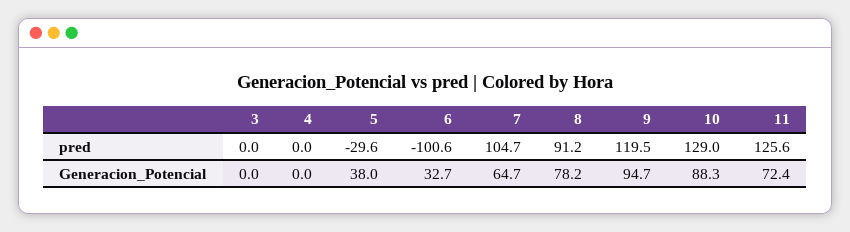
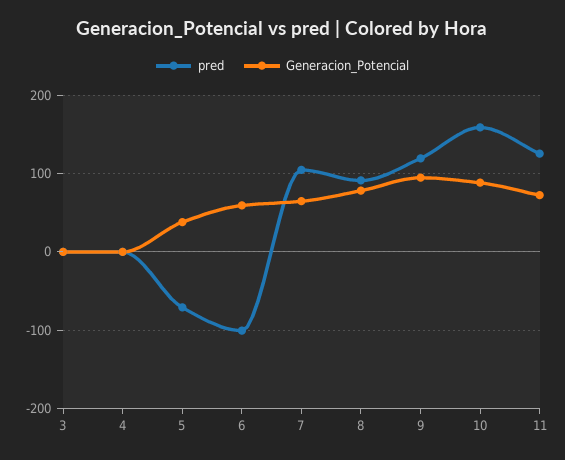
pred, 5: -29.6 -> -70
pred, 10: 129 -> 160
Generacion_Potencial, 6: 32.7 -> 60

